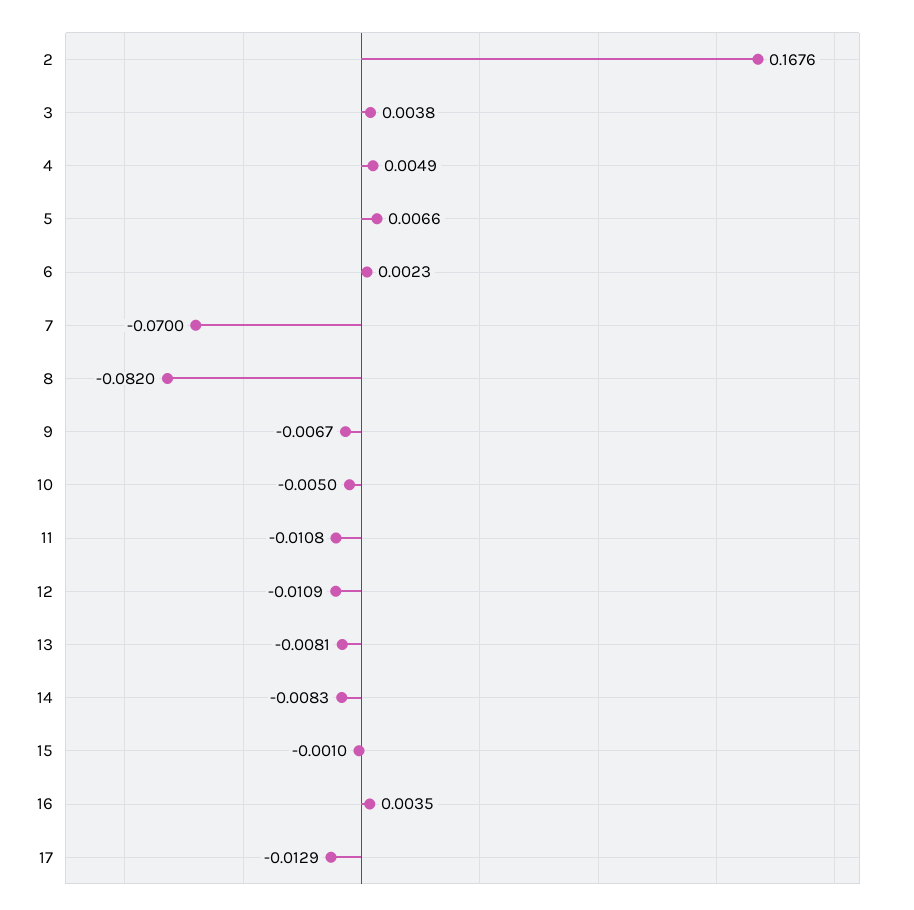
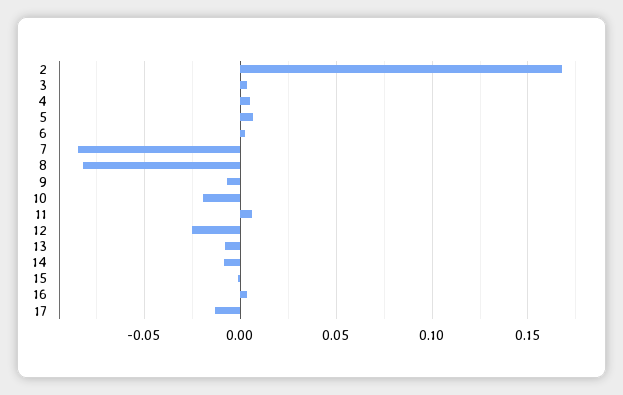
7: -0.07 -> -0.085
10: -0.005 -> -0.02
11: -0.0108 -> 0.005
12: -0.0109 -> -0.025

